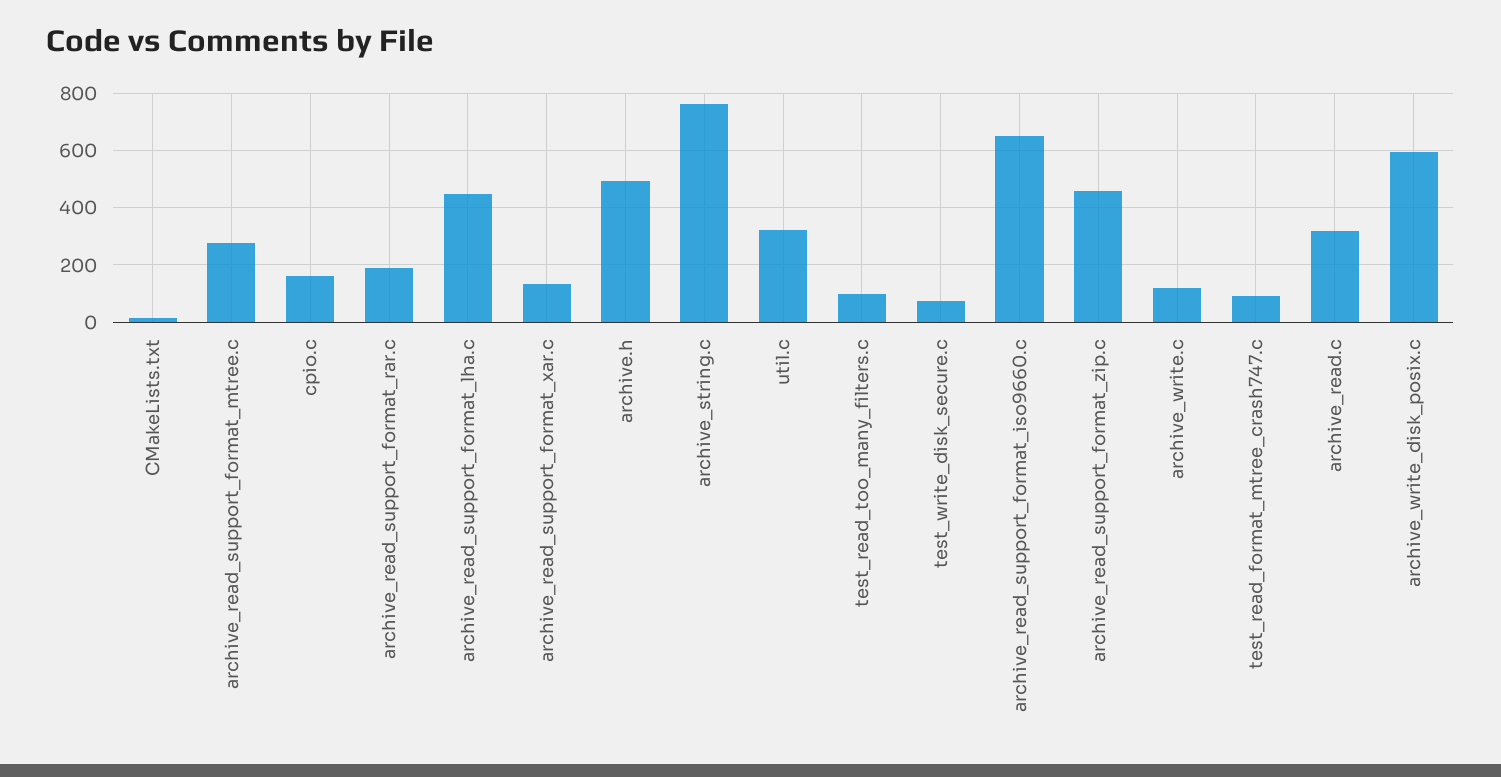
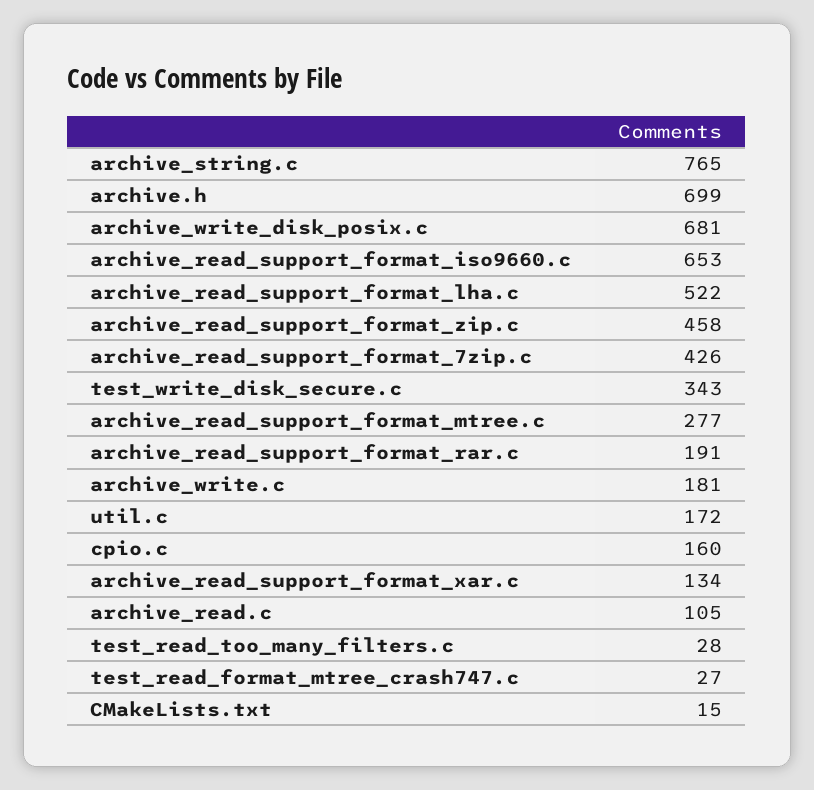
archive_read_support_format_lha.c: 450 -> 522
archive.h: 500 -> 699
util.c: 325 -> 172
test_read_too_many_filters.c: 100 -> 28
test_write_disk_secure.c: 75 -> 343
archive_write.c: 125 -> 181
test_read_format_mtree_crash747.c: 100 -> 27
archive_read.c: 325 -> 105
archive_write_disk_posix.c: 600 -> 681
archive_read_support_format_7zip.c: none -> 426

